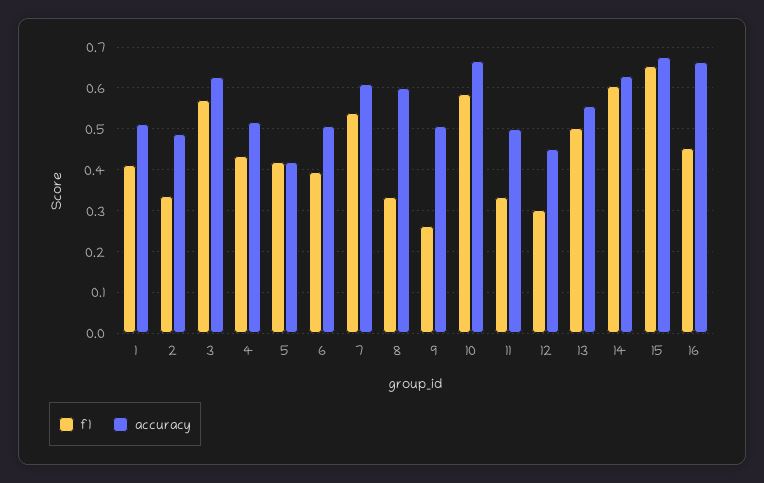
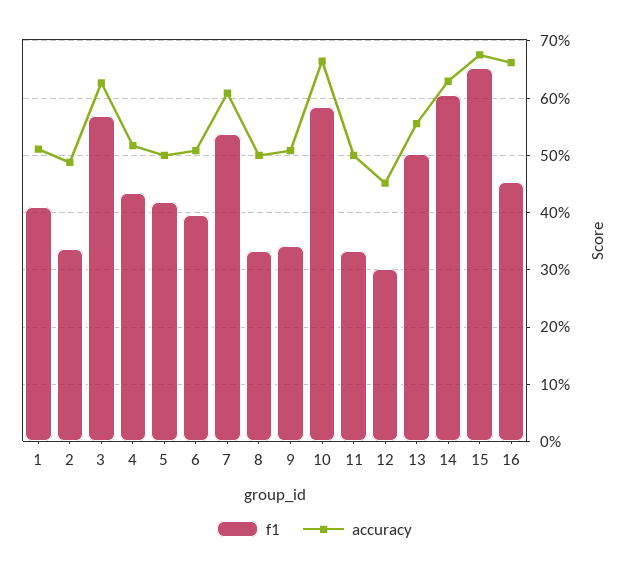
accuracy, 5: 0.42 -> 0.5
accuracy, 8: 0.6 -> 0.5
f1, 9: 0.26 -> 0.34

